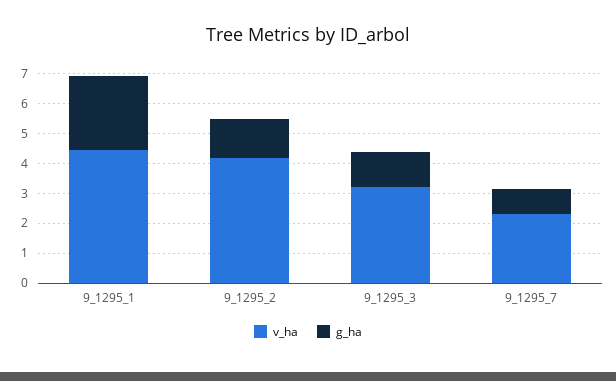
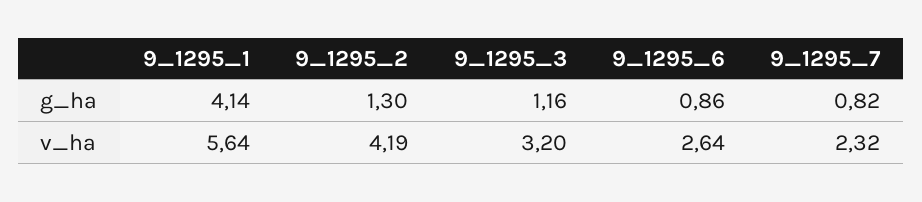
v_ha, 9_1295_1: 4.5 -> 5.64
g_ha, 9_1295_1: 2.5 -> 4.14
g_ha, 9_1295_6: none -> 0.86
v_ha, 9_1295_6: none -> 2.64

